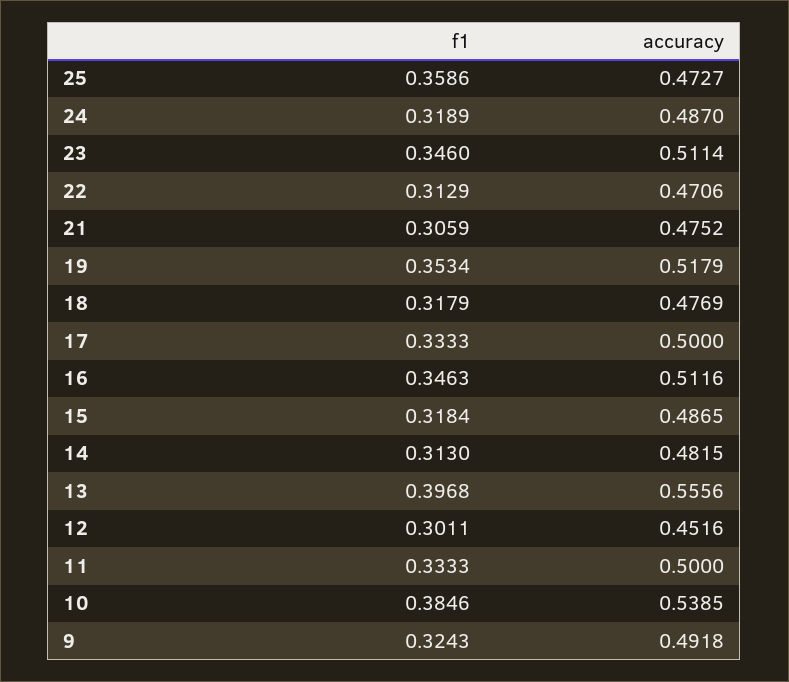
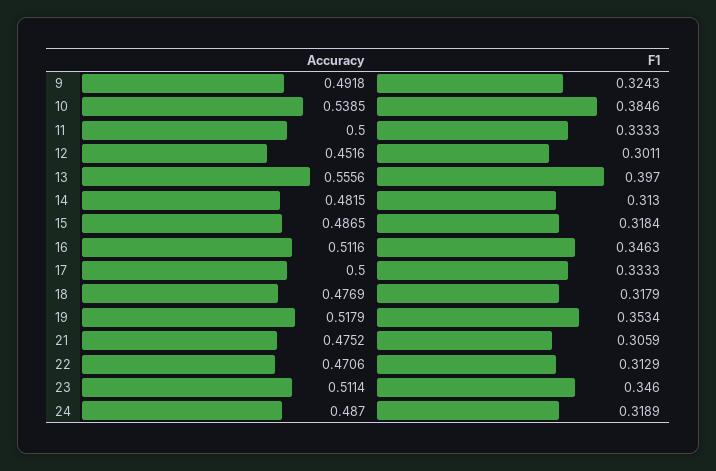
f1, 25: 0.3586 -> none
accuracy, 25: 0.4727 -> none
f1, 13: 0.3968 -> 0.397

